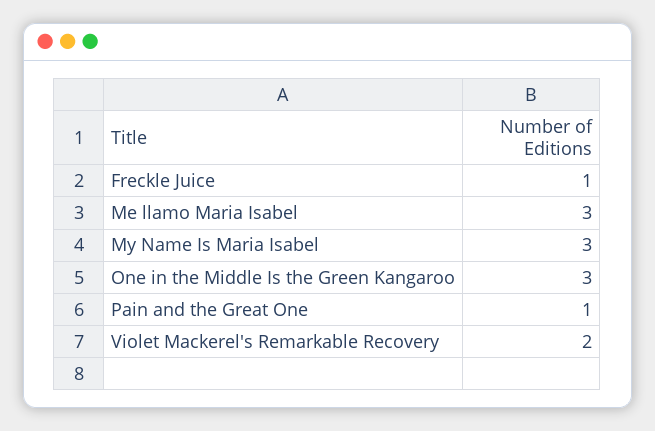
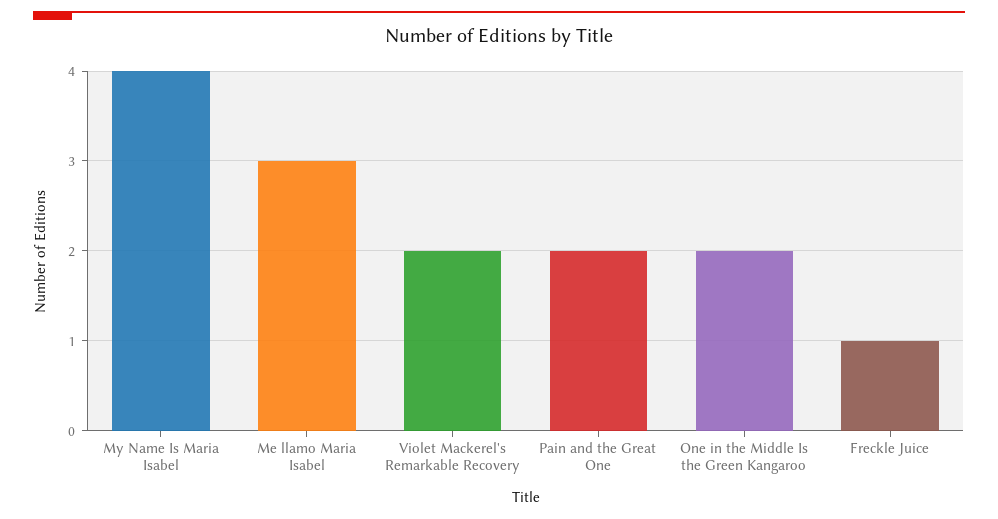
My Name Is Maria Isabel: 3 -> 4
One in the Middle Is the Green Kangaroo: 3 -> 2
Pain and the Great One: 1 -> 2

